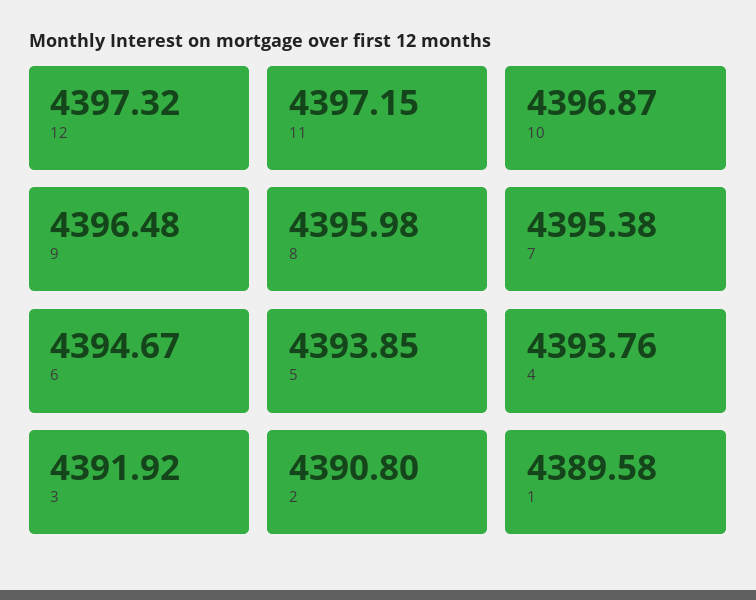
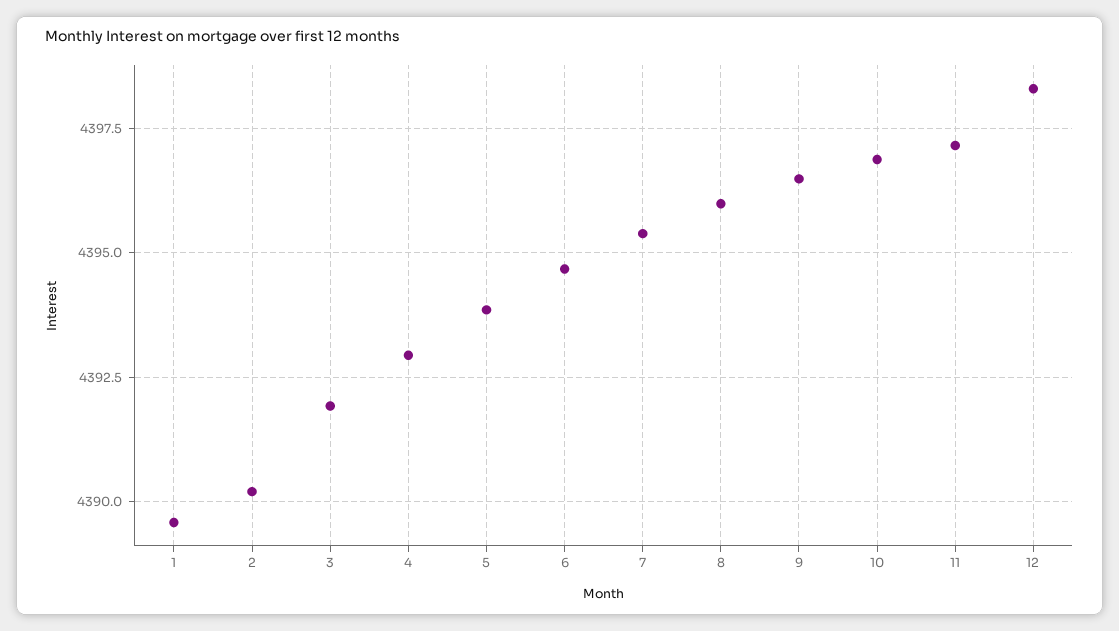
12: 4397.32 -> 4398.25
4: 4393.76 -> 4393
2: 4390.8 -> 4390.25

